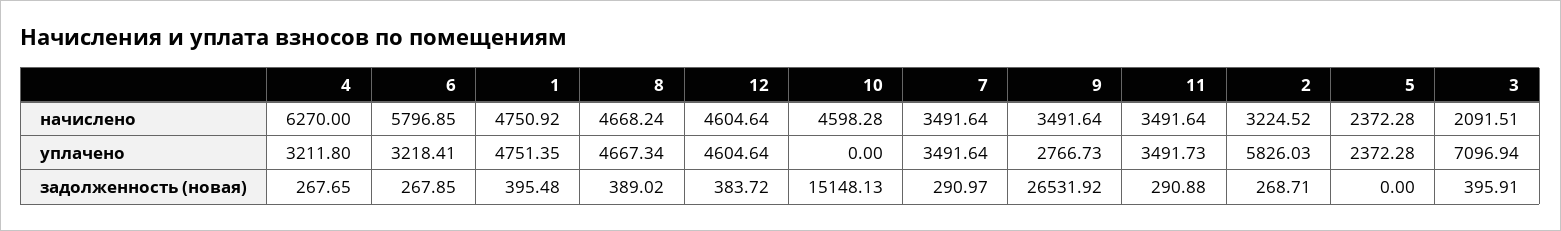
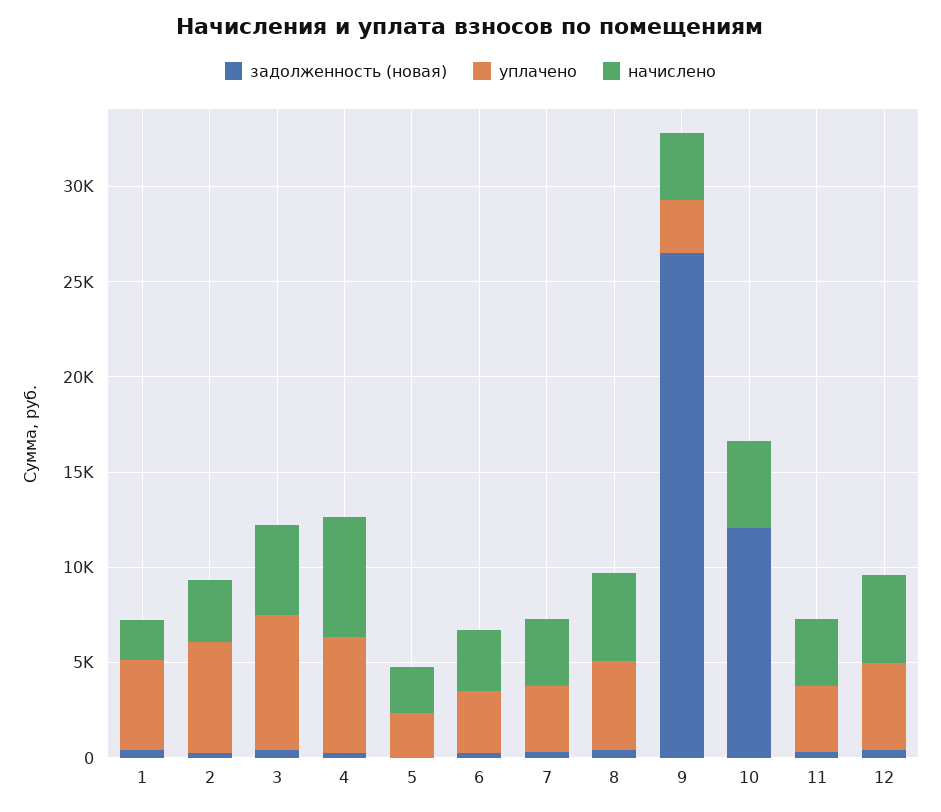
начислено, 6: 5796.85 -> 3000
начислено, 1: 4750.92 -> 2000
начислено, 3: 2091.51 -> 5000
уплачено, 4: 3211.8 -> 6000
задолженность (новая), 10: 15148.13 -> 12000

